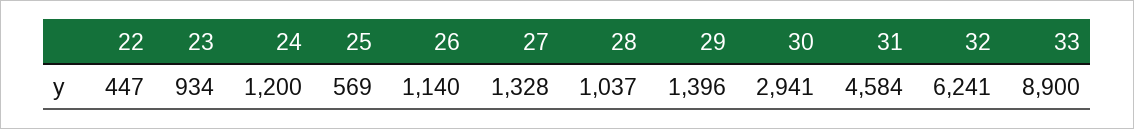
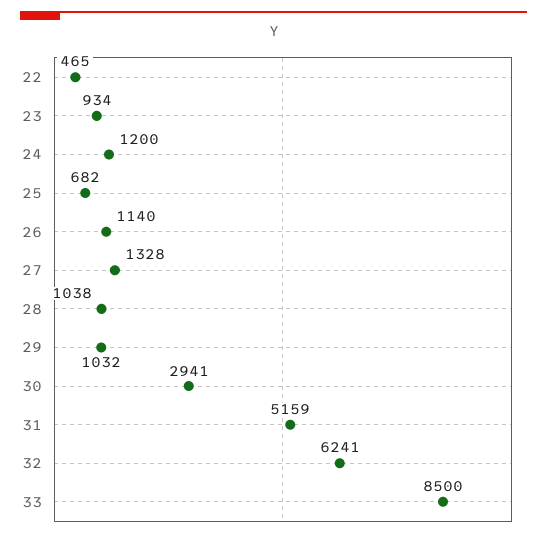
22: 447 -> 465
25: 569 -> 682
28: 1037 -> 1038
29: 1396 -> 1032
31: 4584 -> 5159
33: 8900 -> 8500

